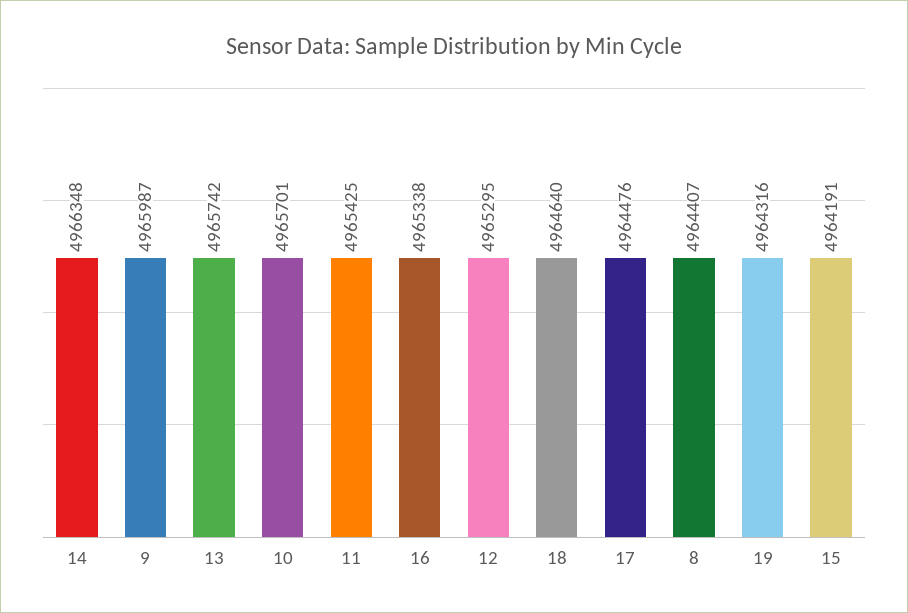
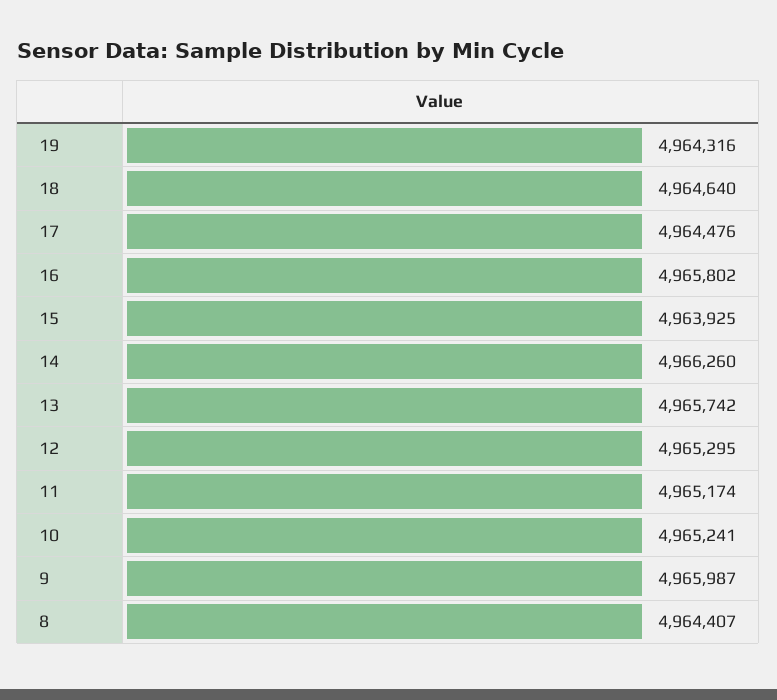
14: 4966348 -> 4966260
10: 4965701 -> 4965241
11: 4965425 -> 4965174
16: 4965338 -> 4965802
15: 4964191 -> 4963925

